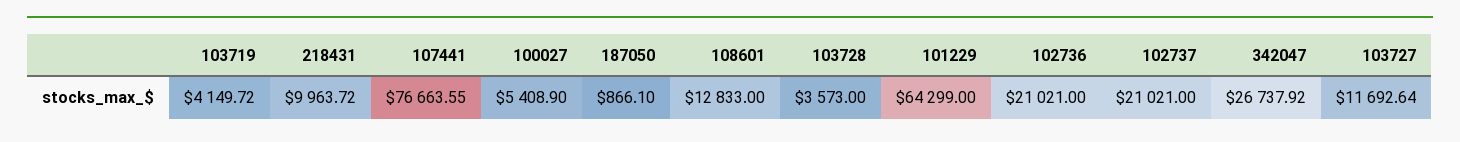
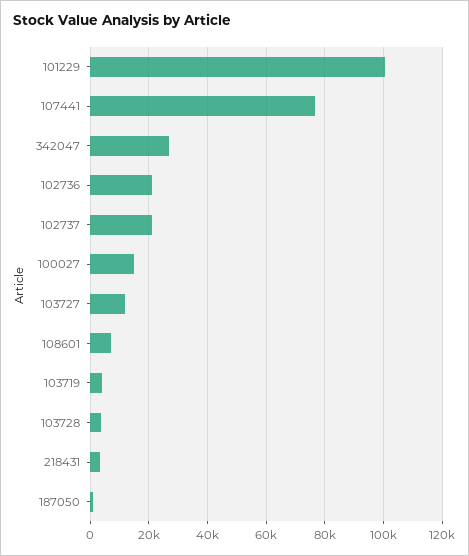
218431: 9963.72 -> 2500
100027: 5408.9 -> 15000
108601: 12833 -> 7500
101229: 64299 -> 100000

